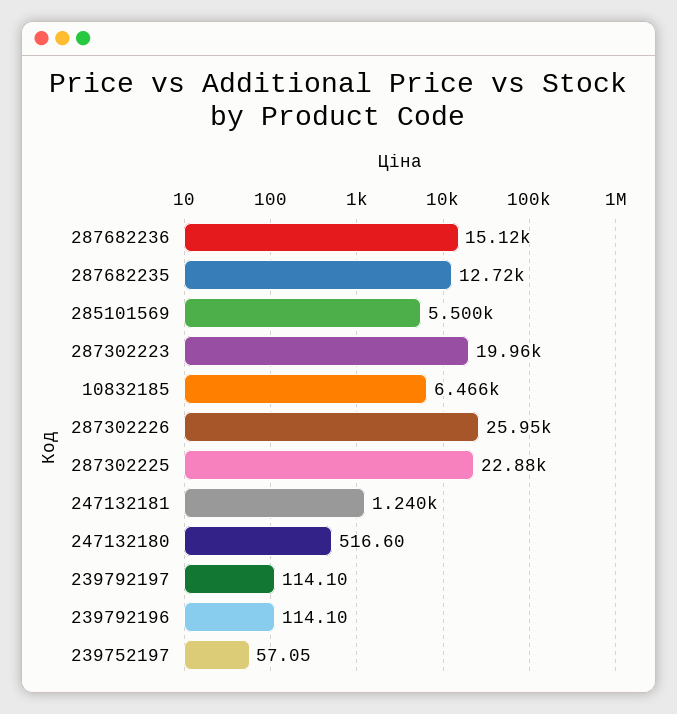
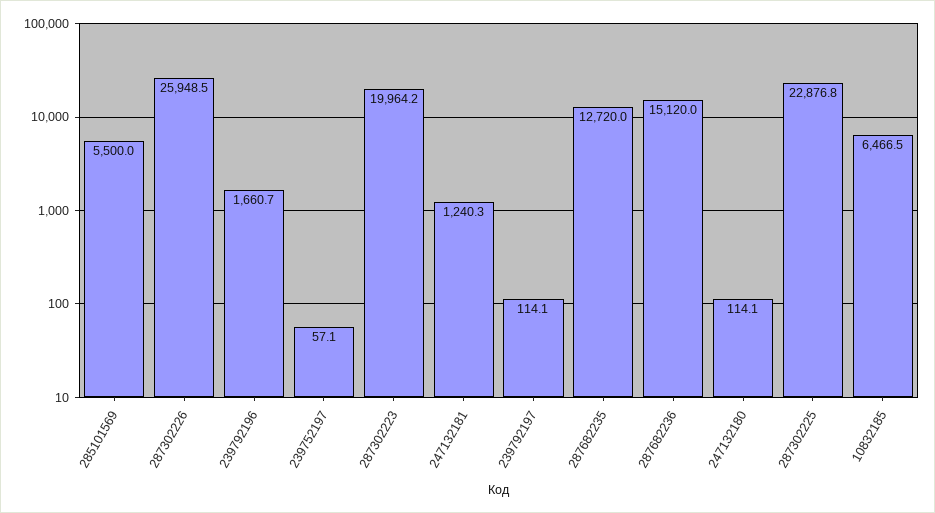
247132180: 516.6 -> 114.1
239792196: 114.1 -> 1660.7

